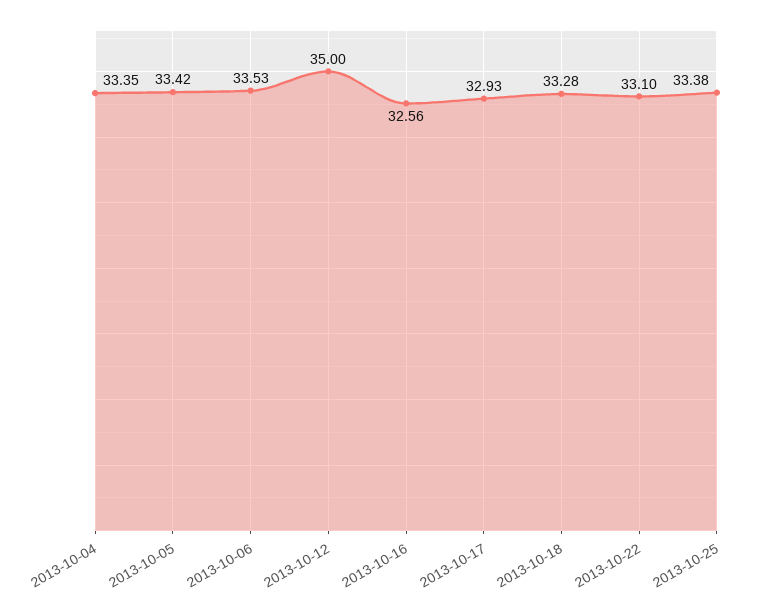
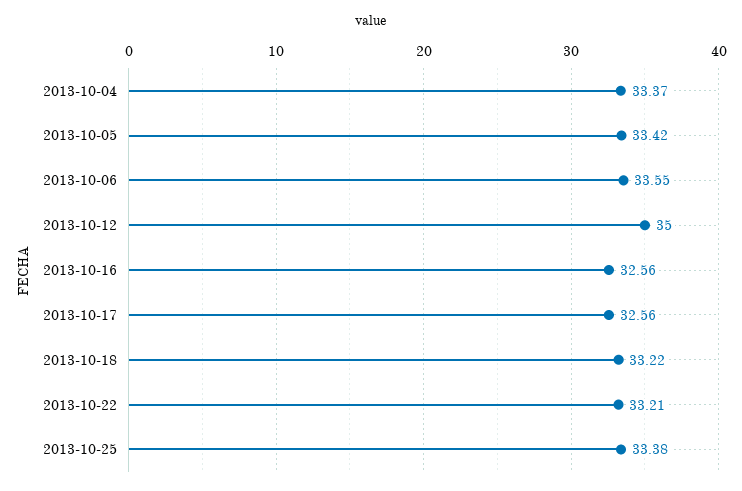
2013-10-04: 33.35 -> 33.37
2013-10-06: 33.53 -> 33.55
2013-10-17: 32.93 -> 32.56
2013-10-18: 33.28 -> 33.22
2013-10-22: 33.1 -> 33.21

